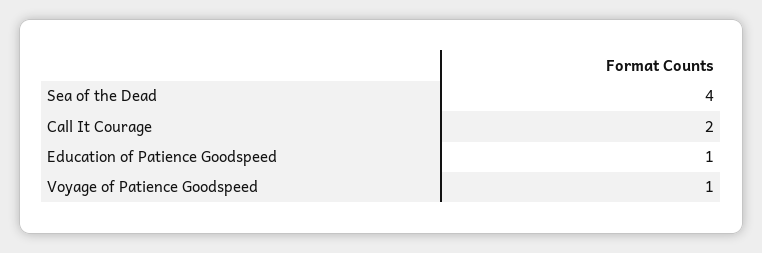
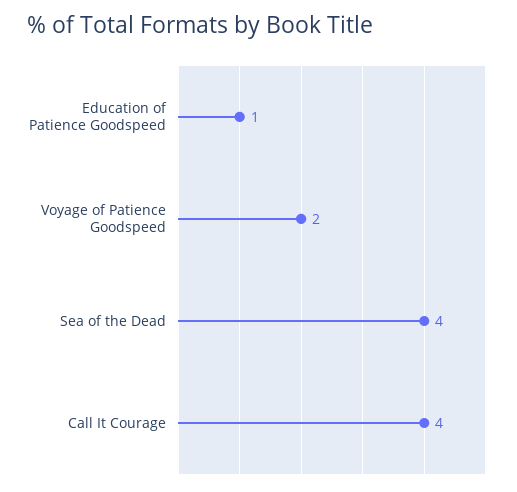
Call It Courage: 2 -> 4
Voyage of Patience Goodspeed: 1 -> 2

